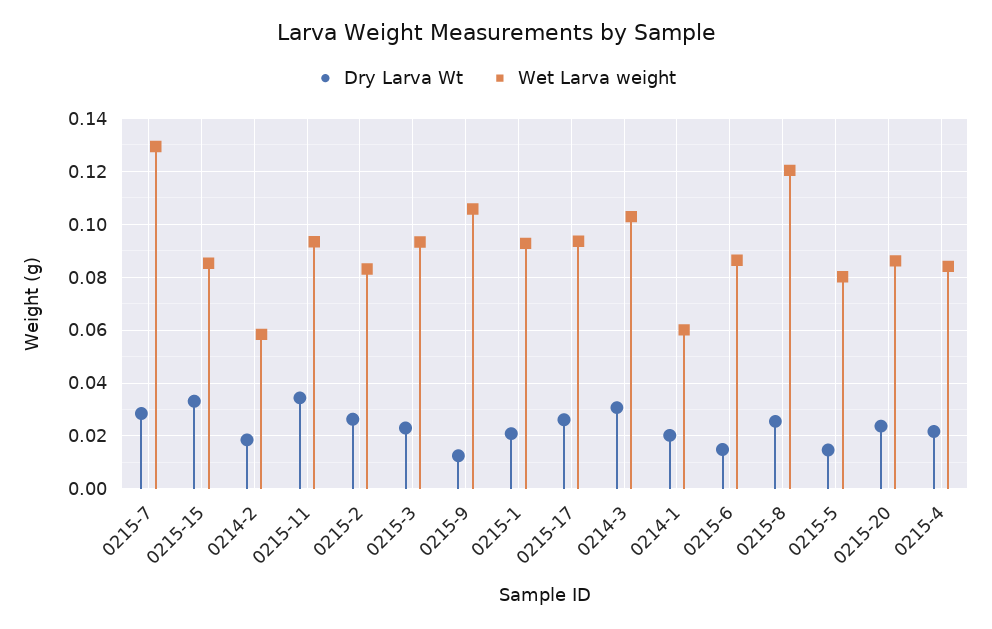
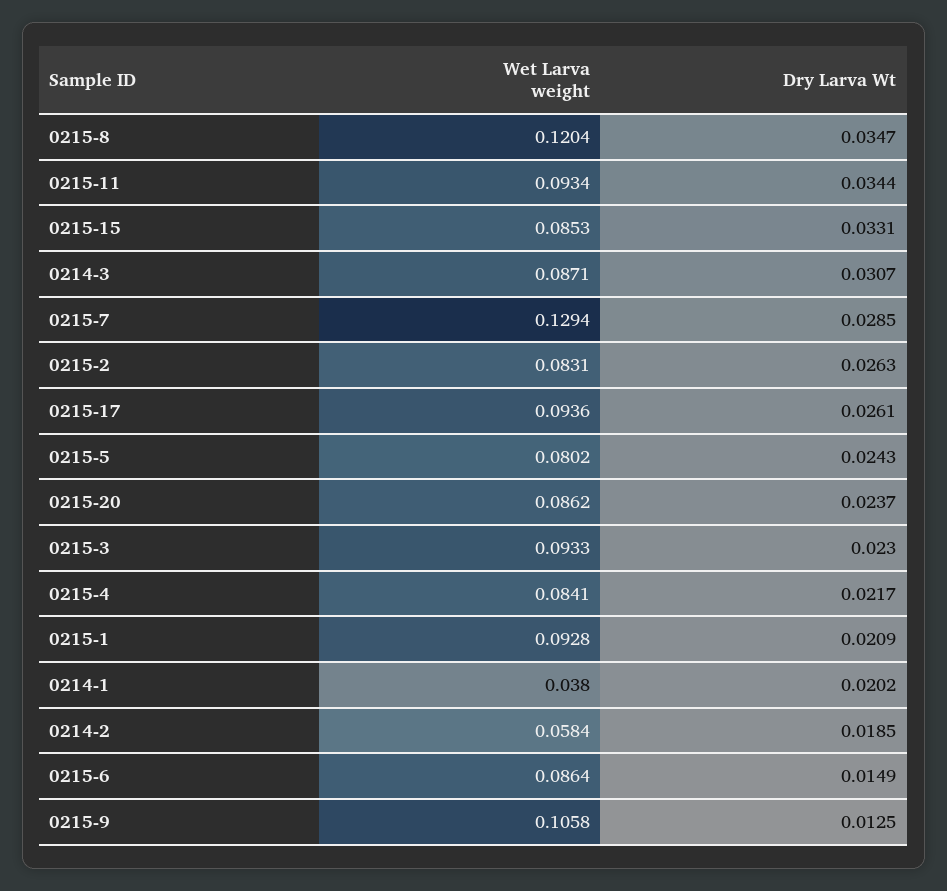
Wet Larva weight, 0214-3: 0.1025 -> 0.0871
Wet Larva weight, 0214-1: 0.06 -> 0.038
Dry Larva Wt, 0215-8: 0.025 -> 0.0347
Dry Larva Wt, 0215-5: 0.015 -> 0.0243

